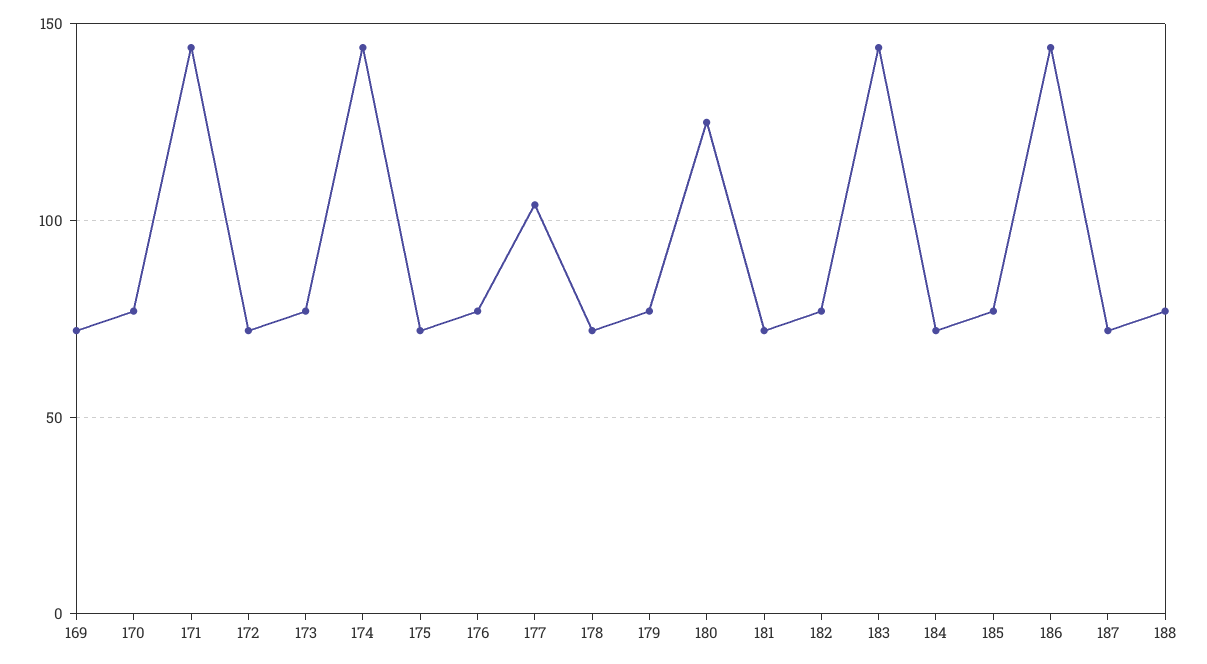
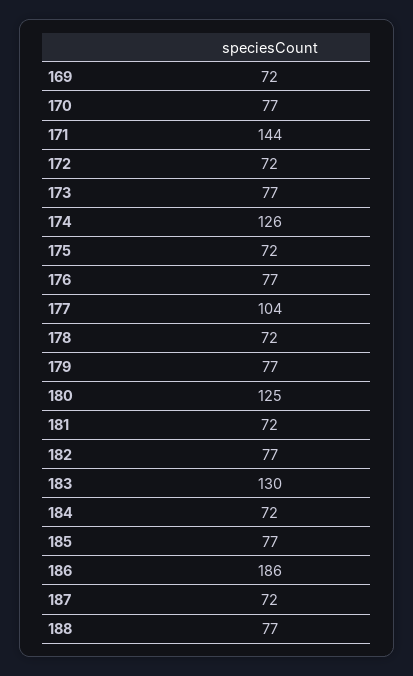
174: 145 -> 126
183: 145 -> 130
186: 145 -> 186

